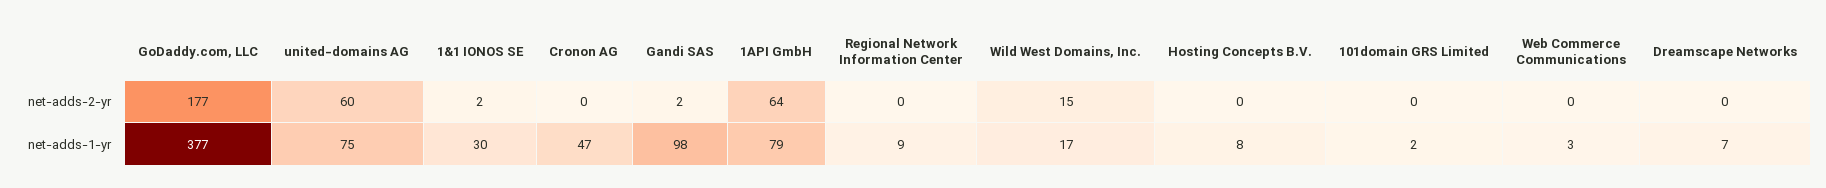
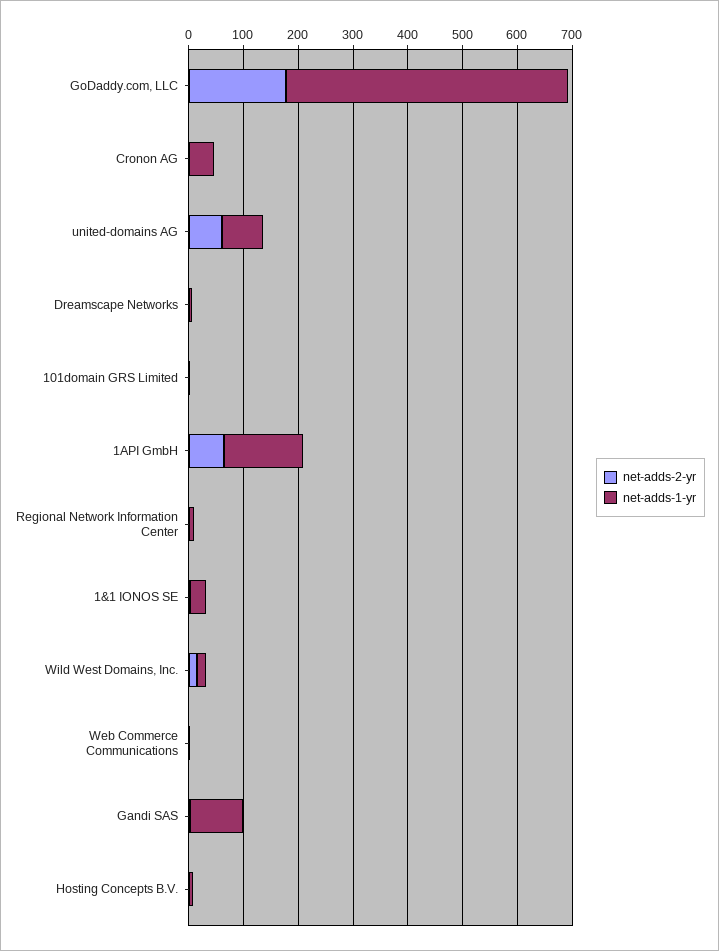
net-adds-1-yr, GoDaddy.com, LLC: 377 -> 520
net-adds-1-yr, 1API GmbH: 79 -> 140

